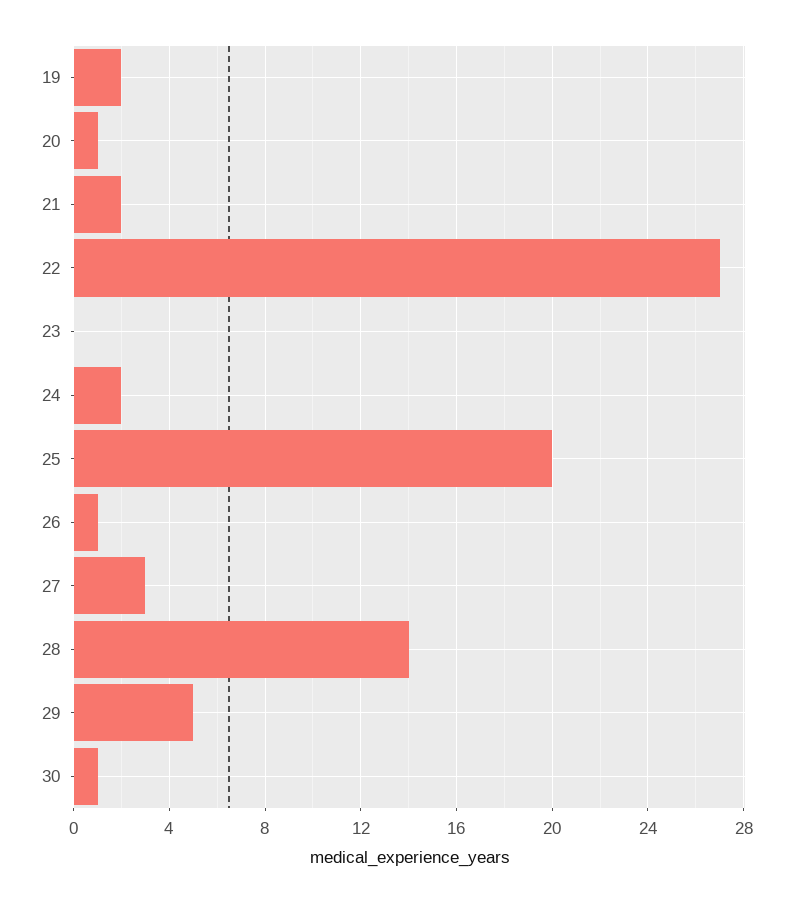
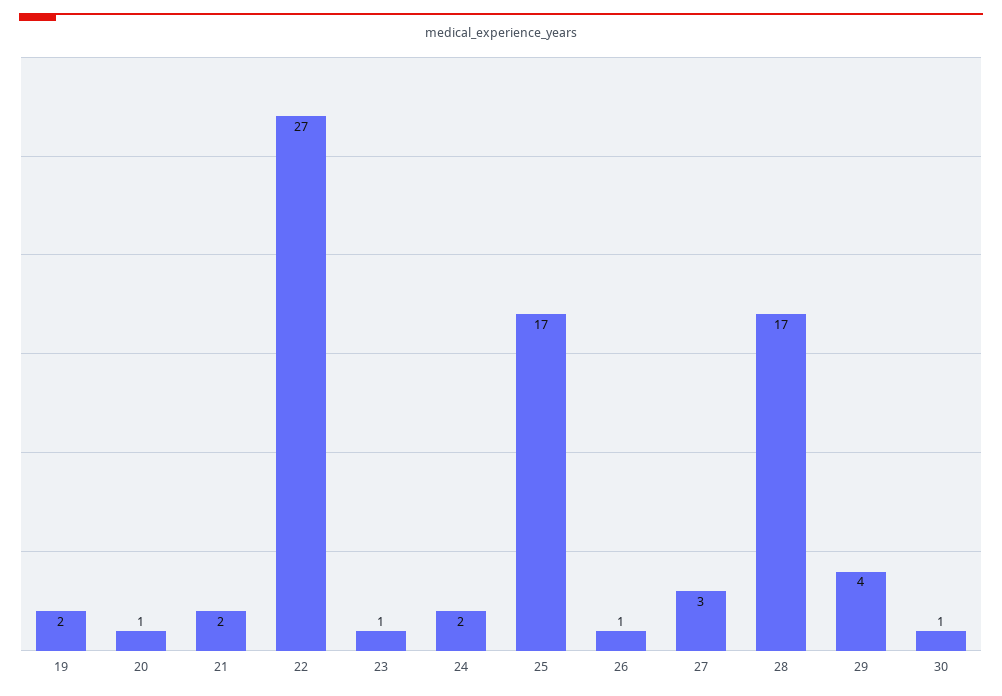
23: 0 -> 1
25: 20 -> 17
28: 14 -> 17
29: 5 -> 4

